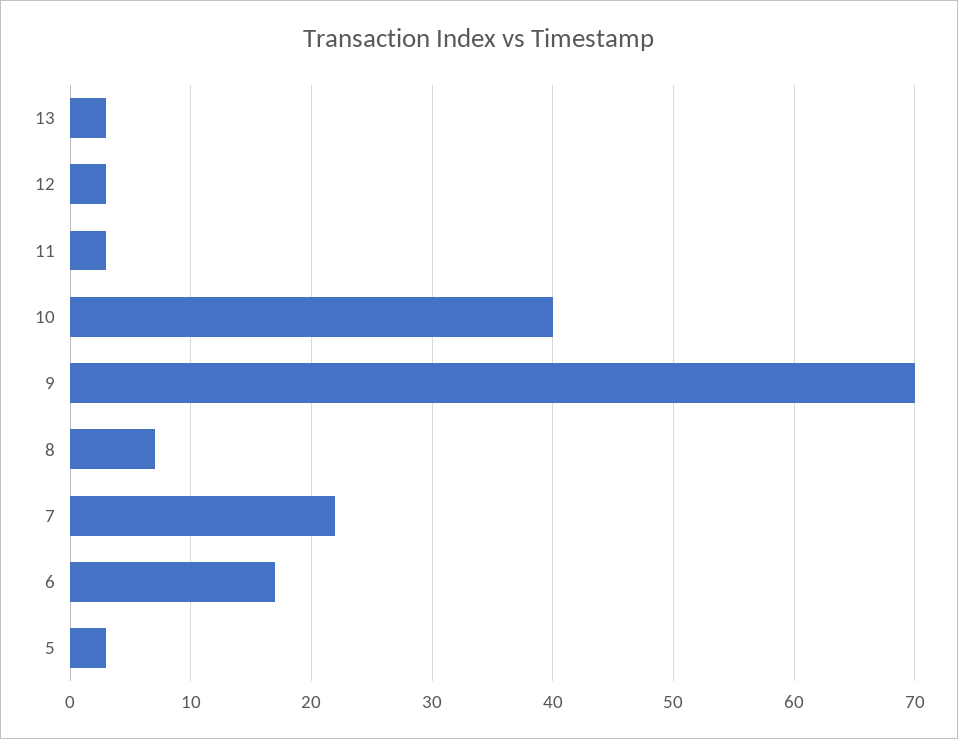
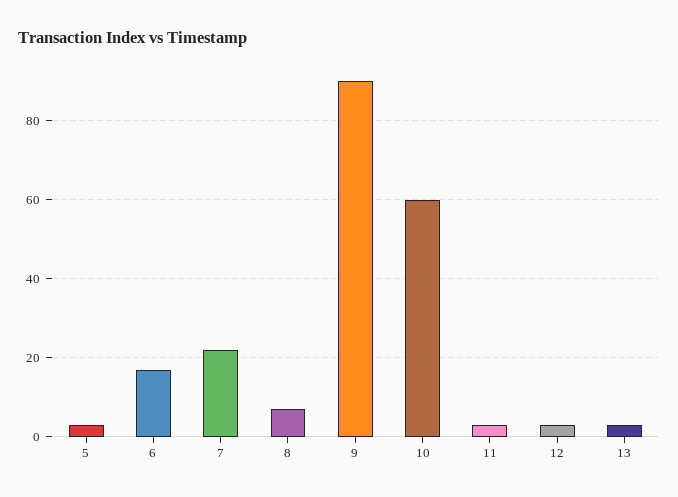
10: 40 -> 60
9: 70 -> 90

